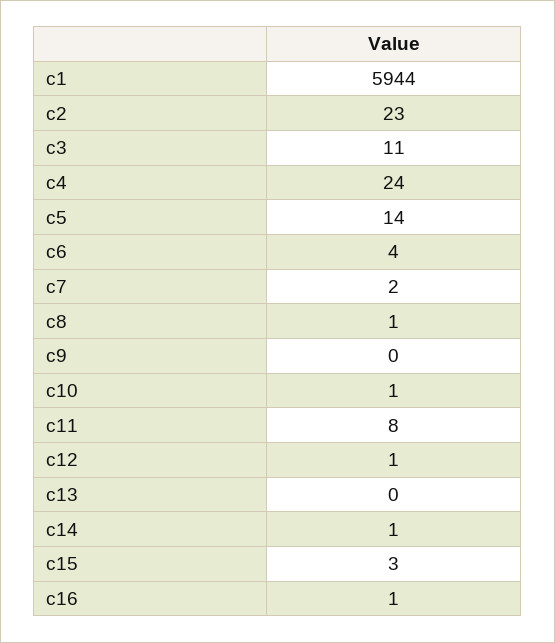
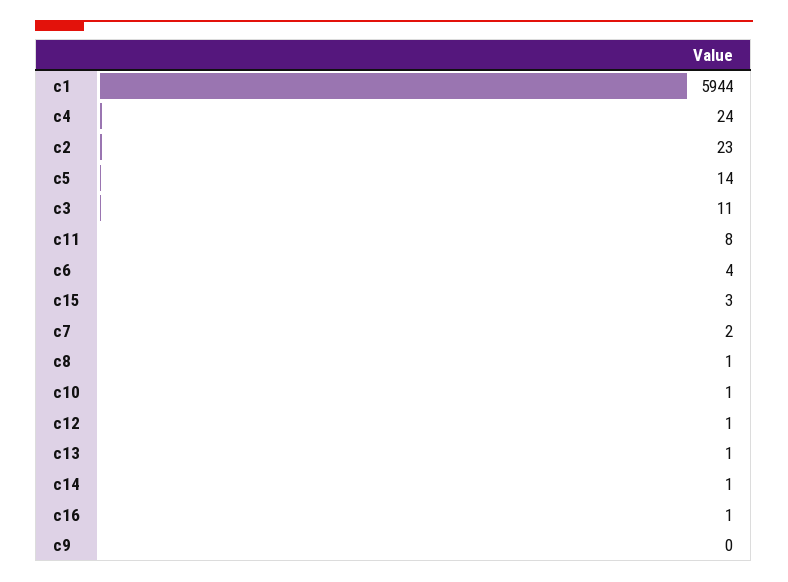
c13: 0 -> 1

